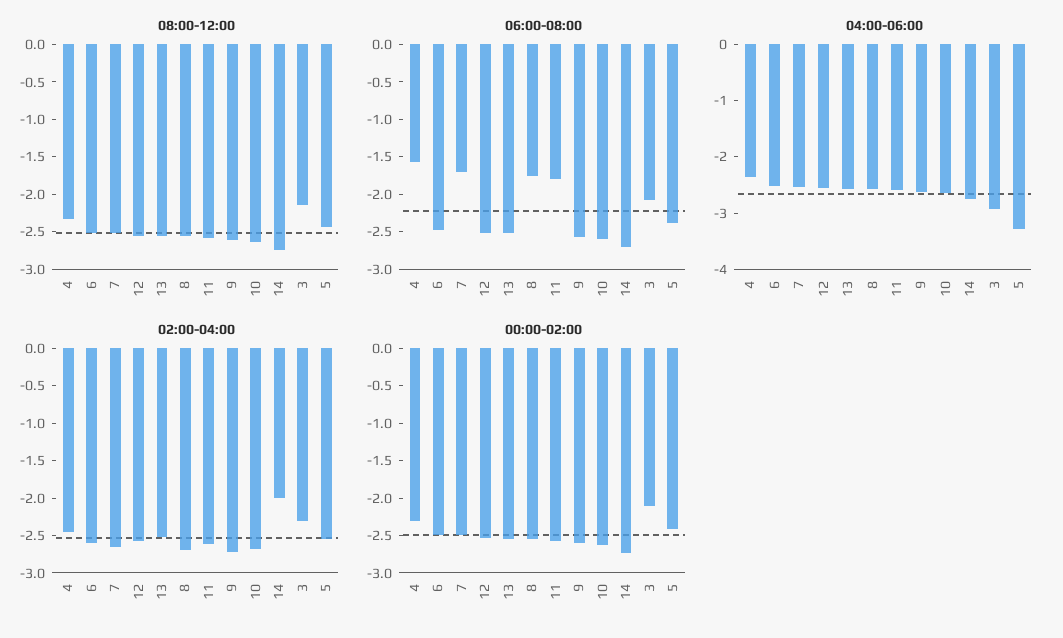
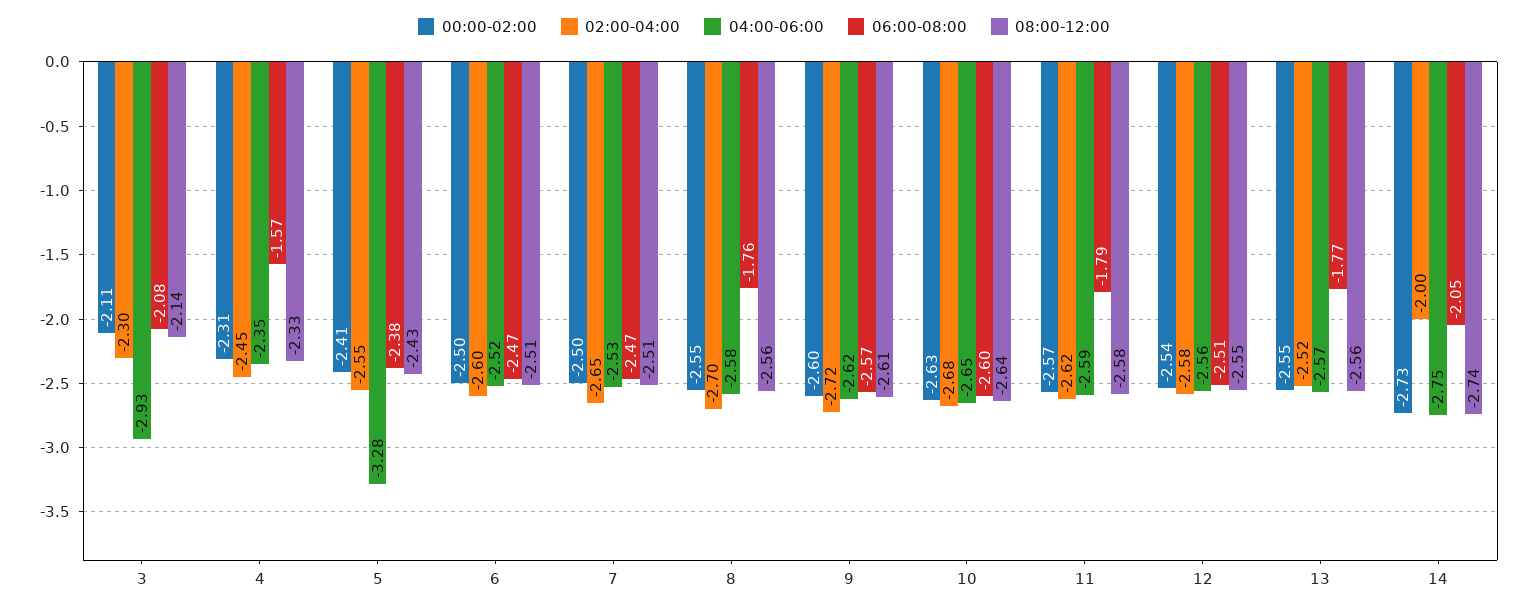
06:00-08:00, 7: -1.75 -> -2.47
06:00-08:00, 13: -2.5 -> -1.77
06:00-08:00, 14: -2.75 -> -2.05

